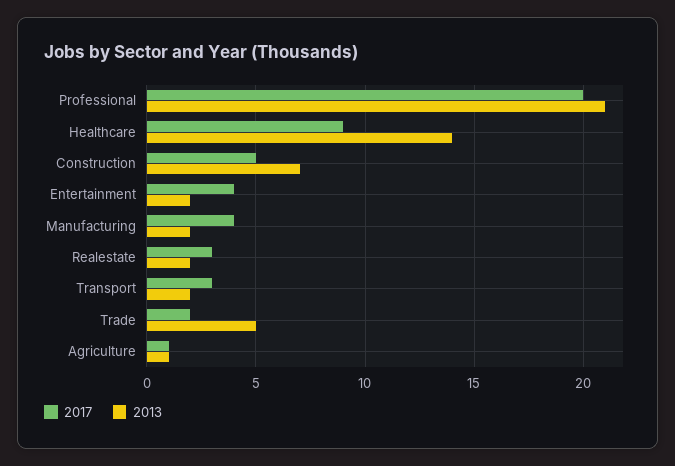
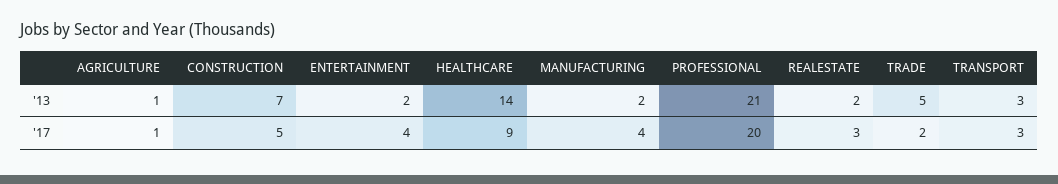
2013, Transport: 2 -> 3

